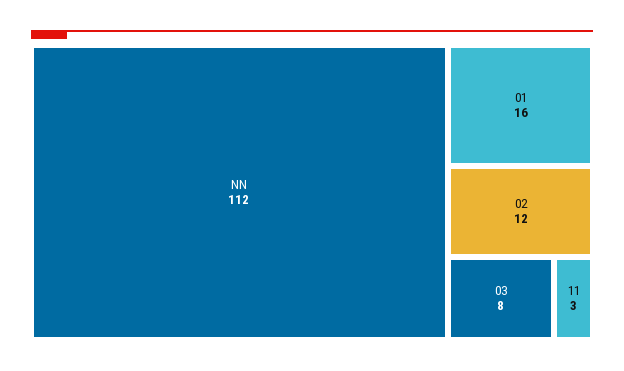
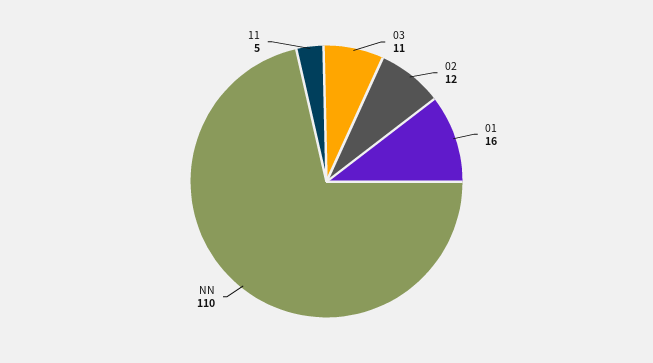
NN: 112 -> 110
03: 8 -> 11
11: 3 -> 5

